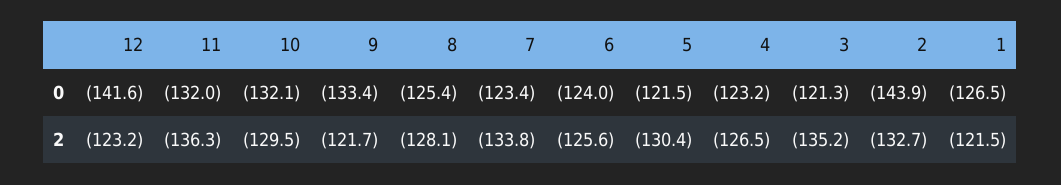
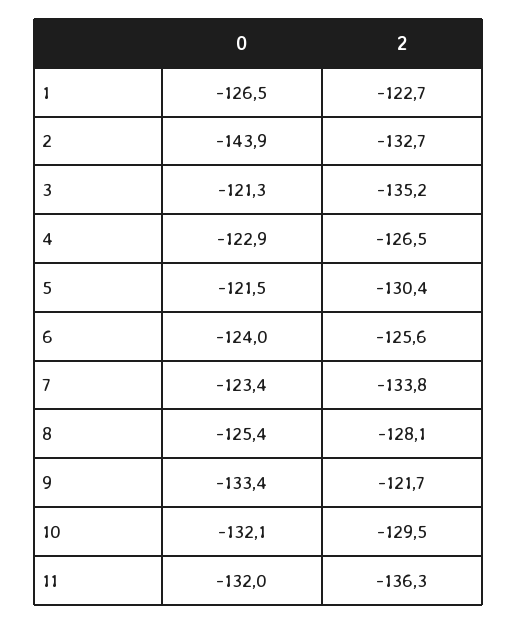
12, 0: -141.6 -> none
4, 0: -123.2 -> -122.9
12, 2: -123.2 -> none
1, 2: -121.5 -> -122.7

